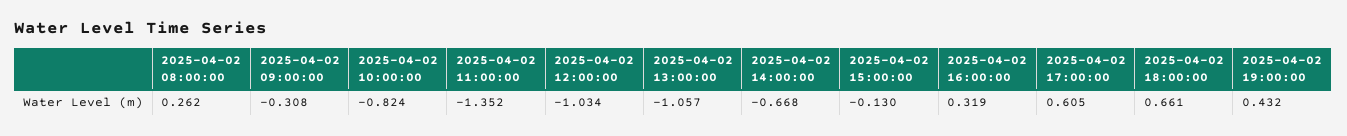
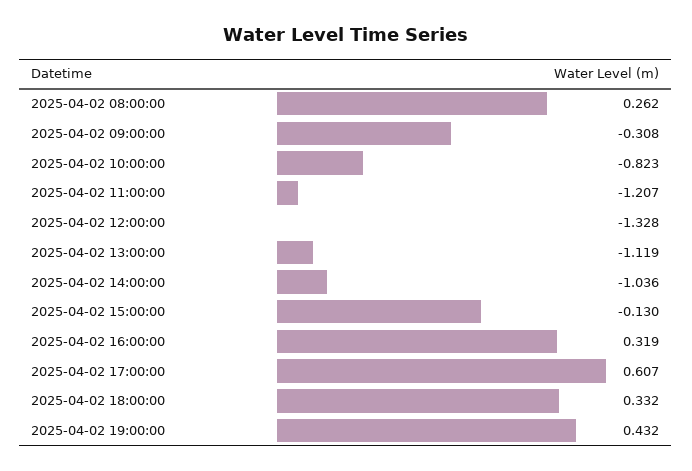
2025-04-02 10:00:00: -0.824 -> -0.823
2025-04-02 11:00:00: -1.352 -> -1.207
2025-04-02 12:00:00: -1.034 -> -1.328
2025-04-02 13:00:00: -1.057 -> -1.119
2025-04-02 14:00:00: -0.668 -> -1.036
2025-04-02 17:00:00: 0.605 -> 0.607
2025-04-02 18:00:00: 0.661 -> 0.332

